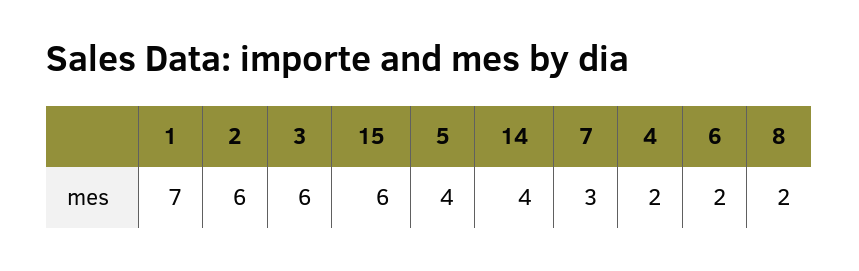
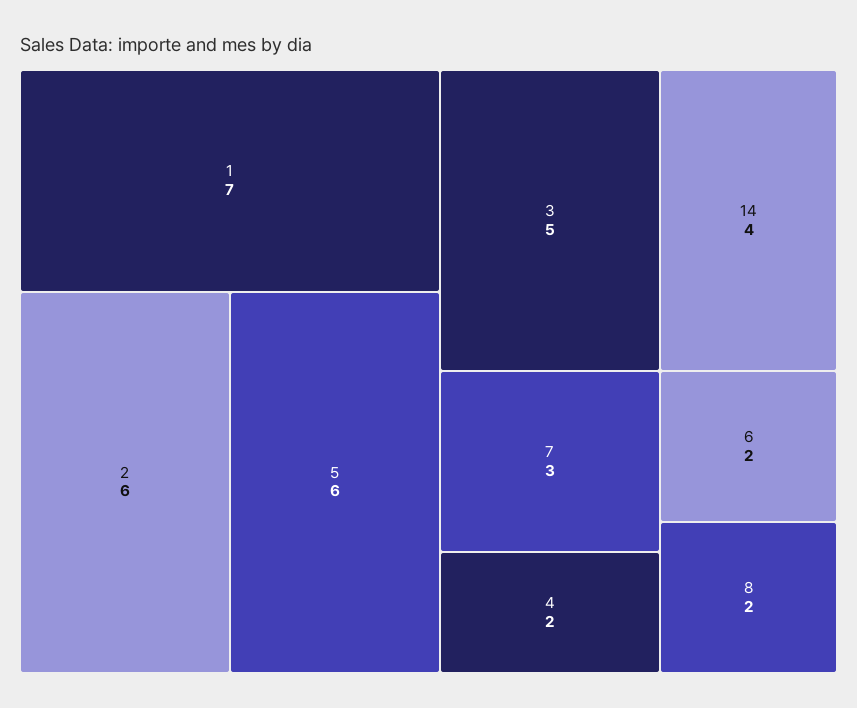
3: 6 -> 5
15: 6 -> none
5: 4 -> 6

